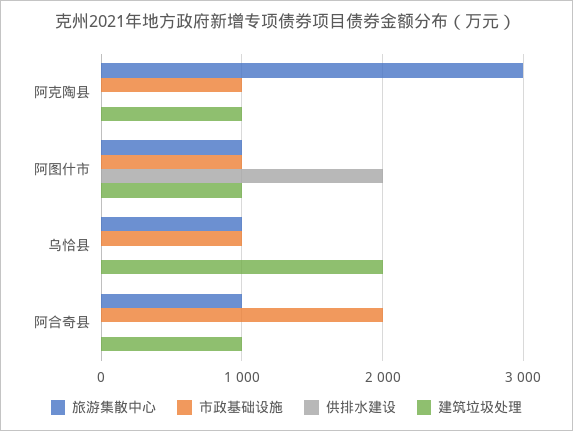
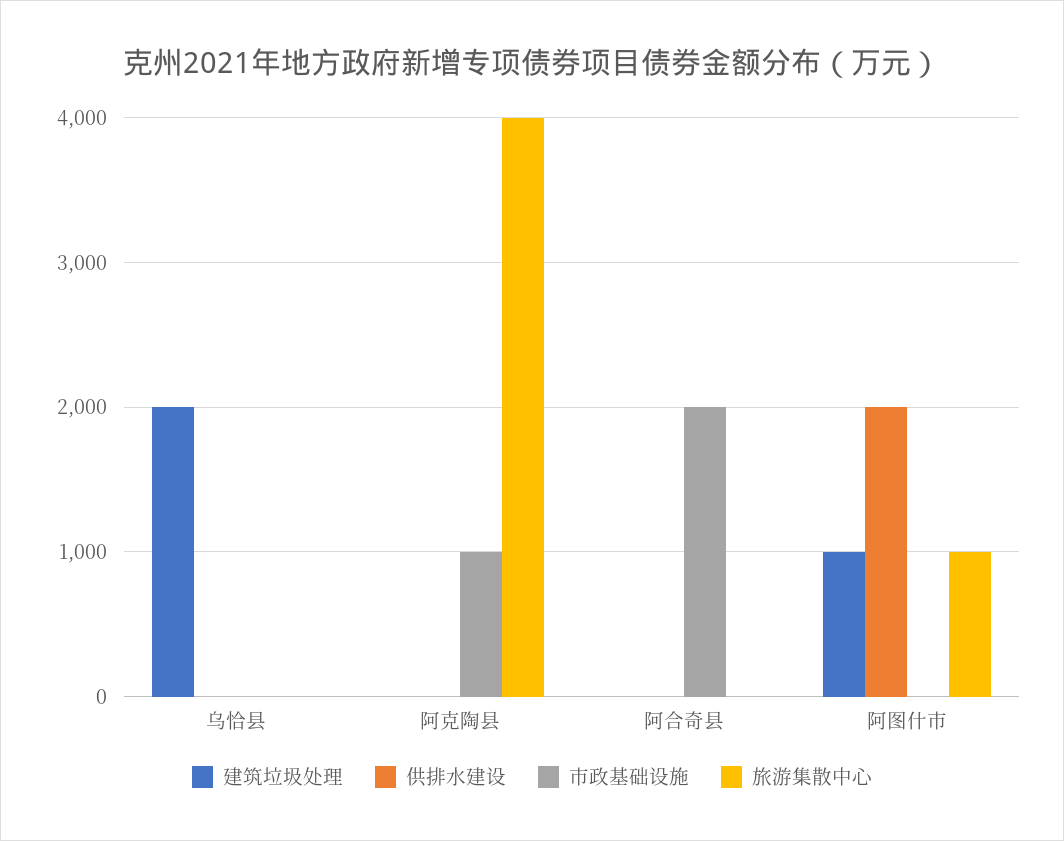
旅游集散中心, 阿克陶县: 3000 -> 4000
建筑垃圾处理, 阿克陶县: 1000 -> 0
市政基础设施, 阿图什市: 1000 -> 0
旅游集散中心, 乌恰县: 1000 -> 0
市政基础设施, 乌恰县: 1000 -> 0
旅游集散中心, 阿合奇县: 1000 -> 0
建筑垃圾处理, 阿合奇县: 1000 -> 0

